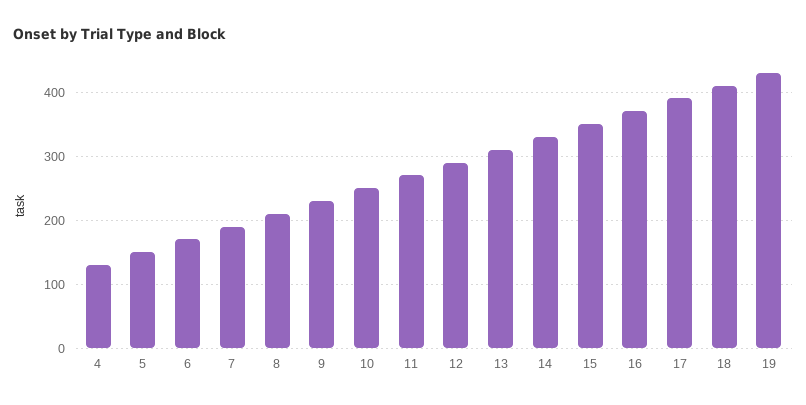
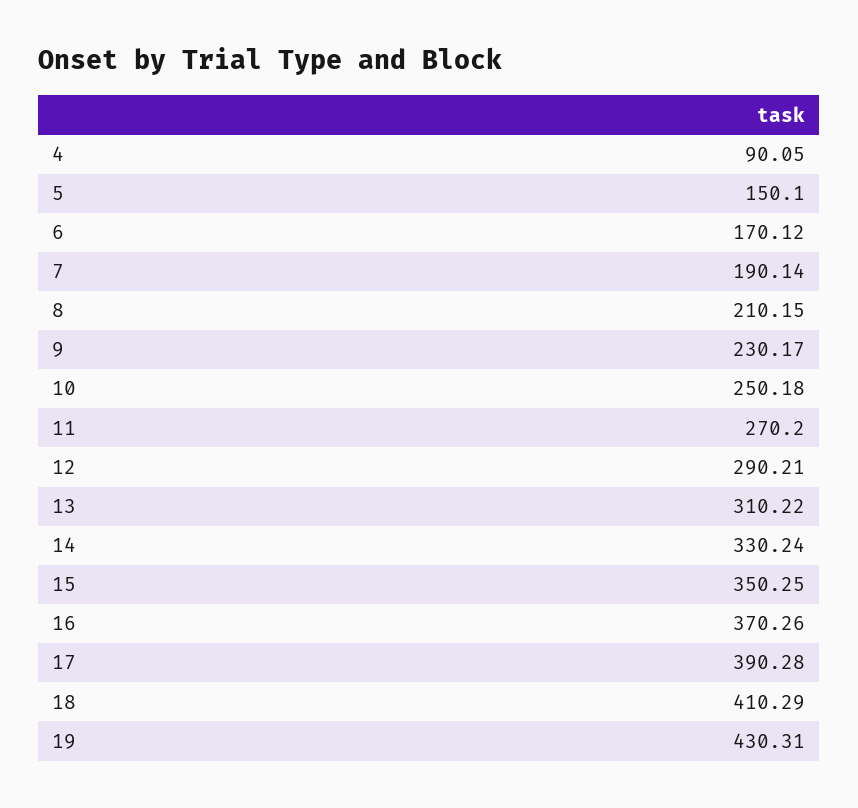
4: 130 -> 90.05

